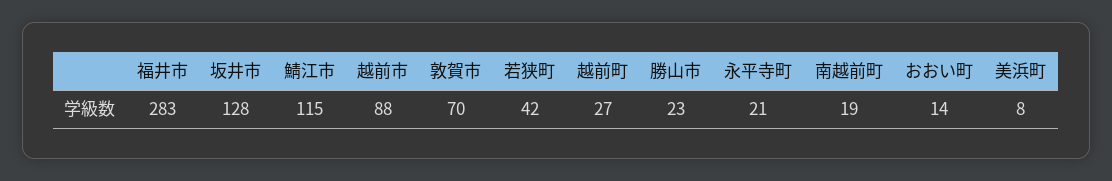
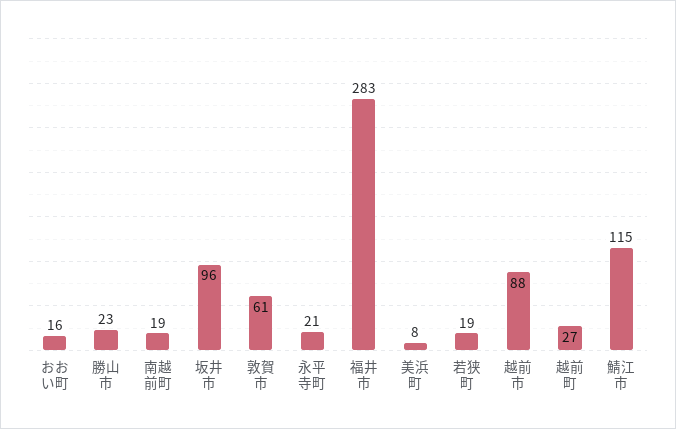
坂井市: 128 -> 96
敦賀市: 70 -> 61
若狭町: 42 -> 19
おおい町: 14 -> 16

